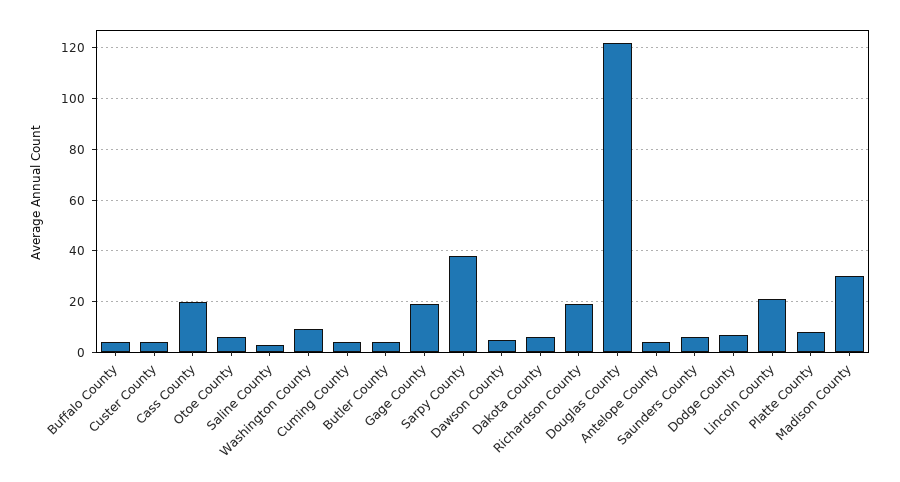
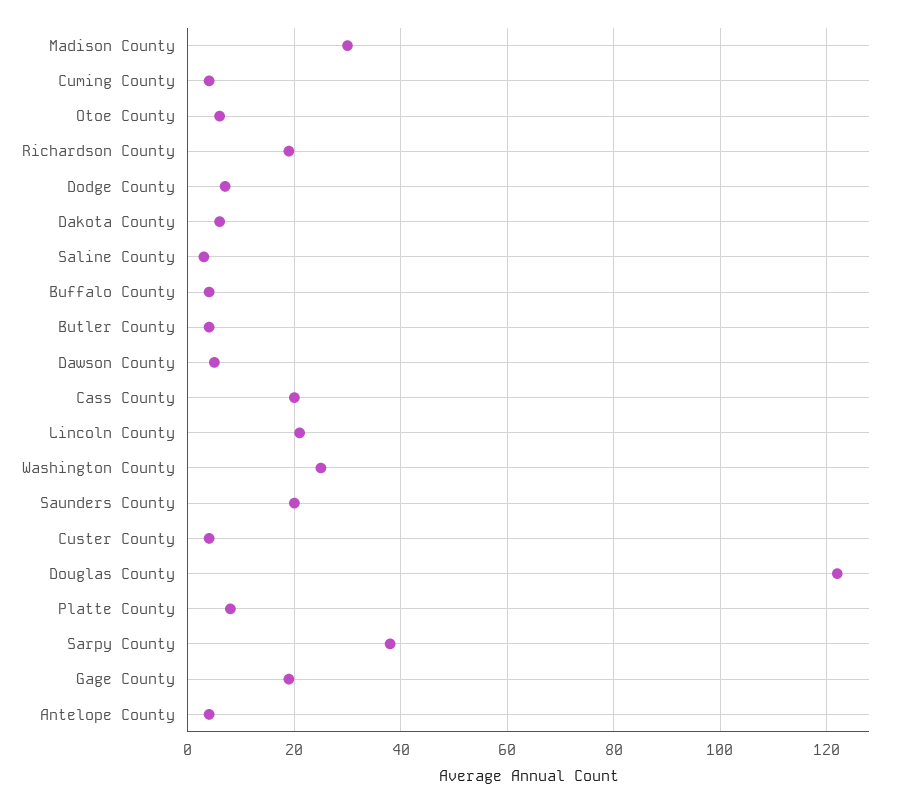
Washington County: 10 -> 25
Saunders County: 5 -> 20

